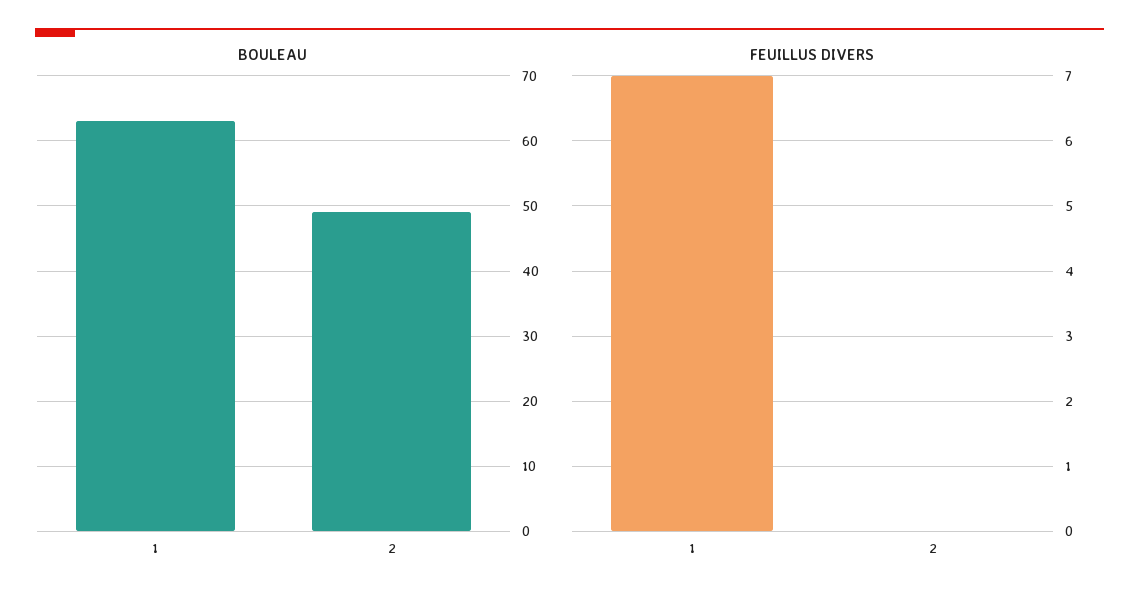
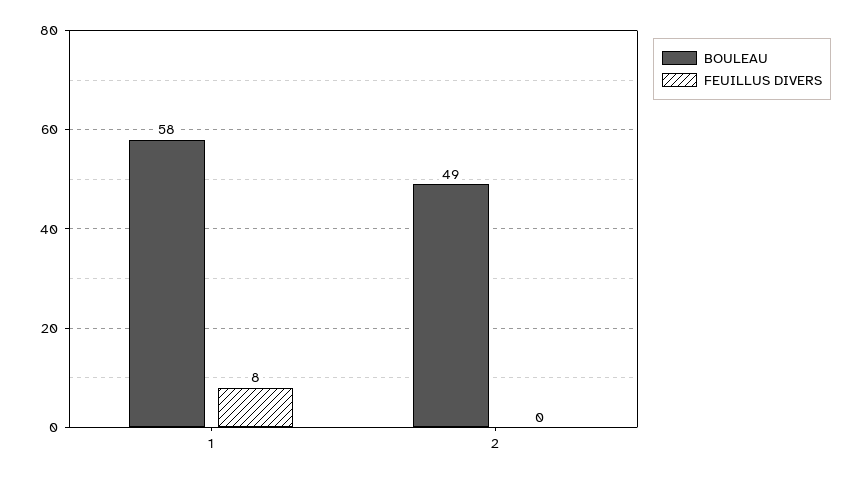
BOULEAU, 1: 63 -> 58
FEUILLUS DIVERS, 1: 7 -> 8

